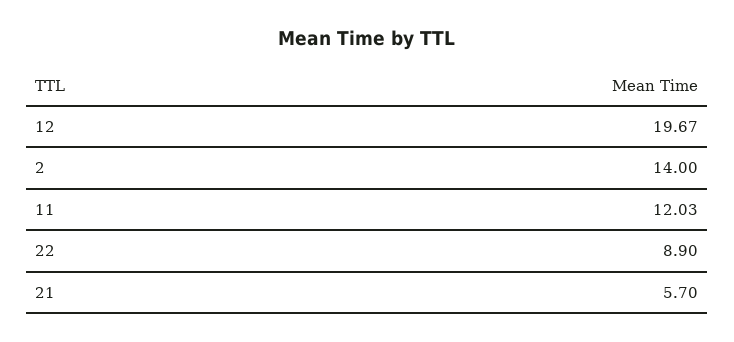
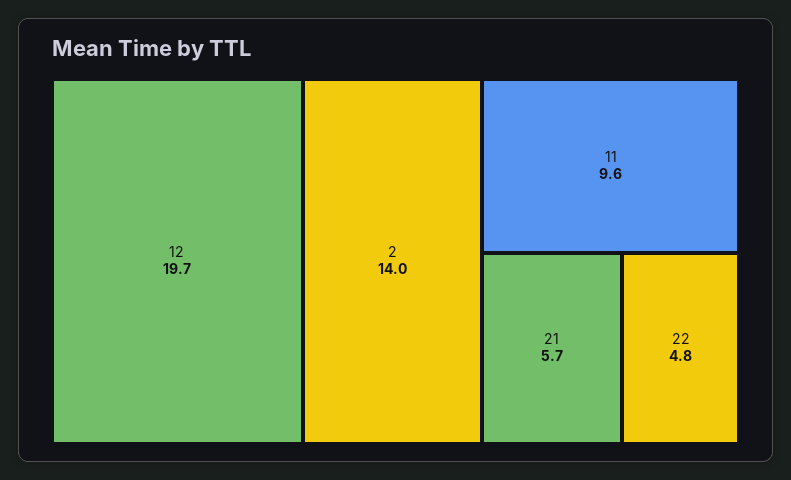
11: 12.03 -> 9.6
22: 8.9 -> 4.8

